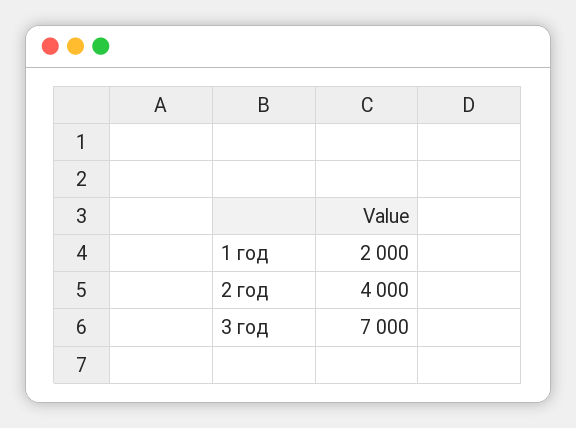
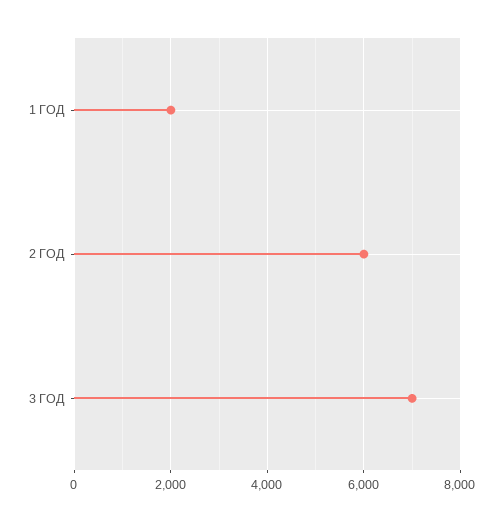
2 год: 4000 -> 6000

